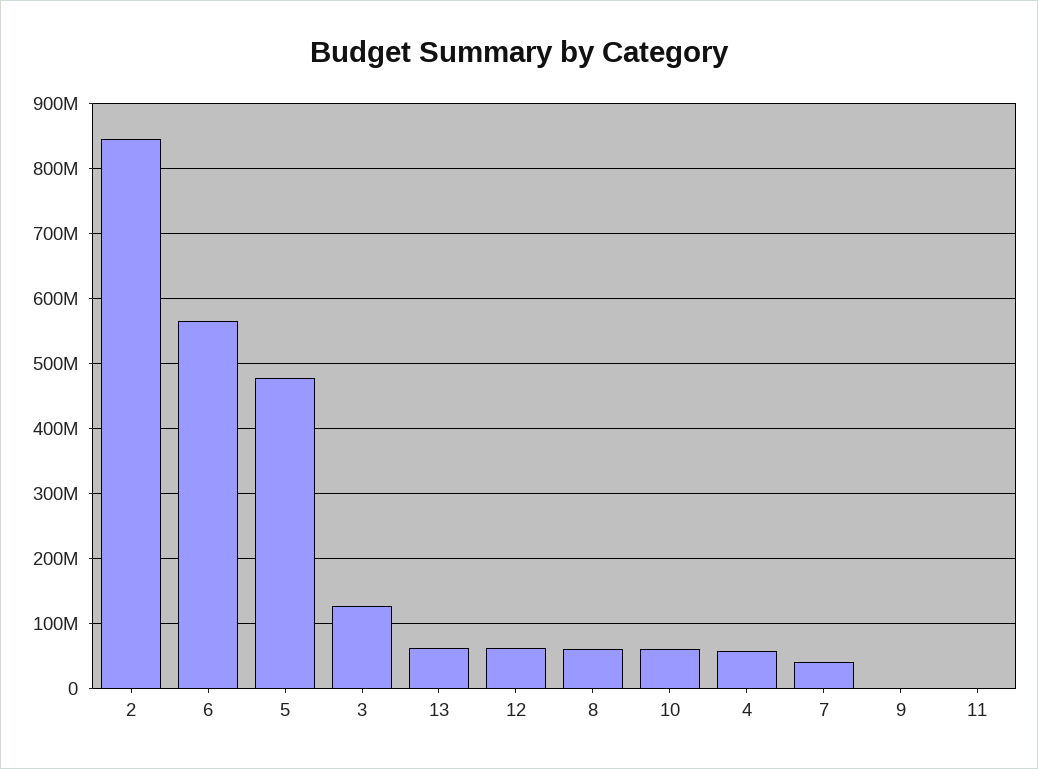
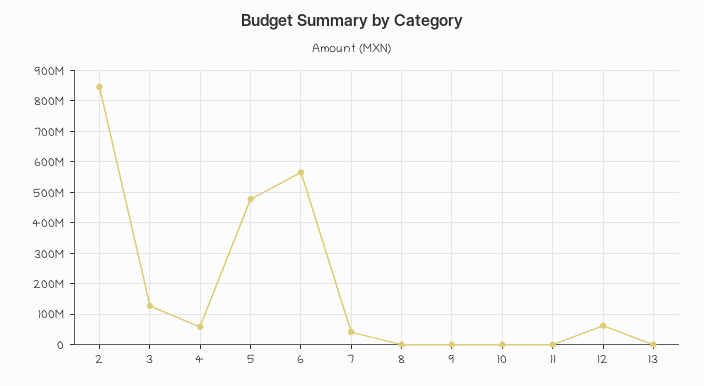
13: 60000000 -> 0
8: 60000000 -> 0
10: 60000000 -> 0

